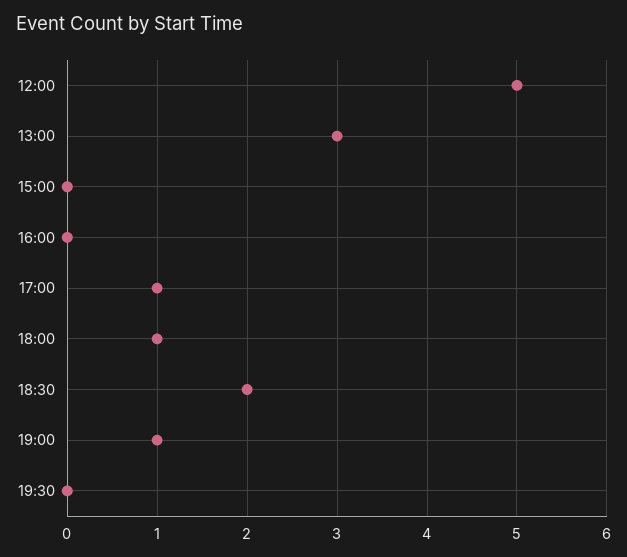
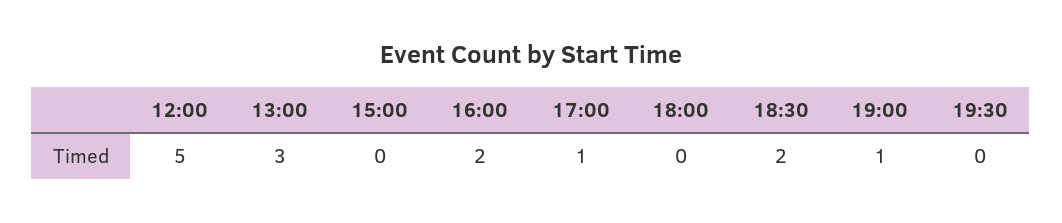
16:00: 0 -> 2
18:00: 1 -> 0

